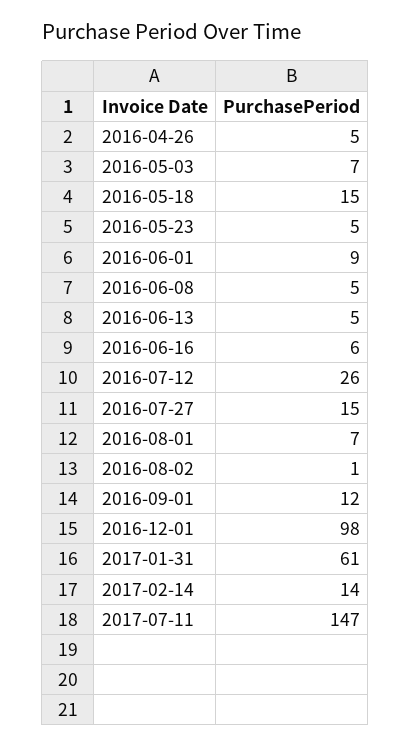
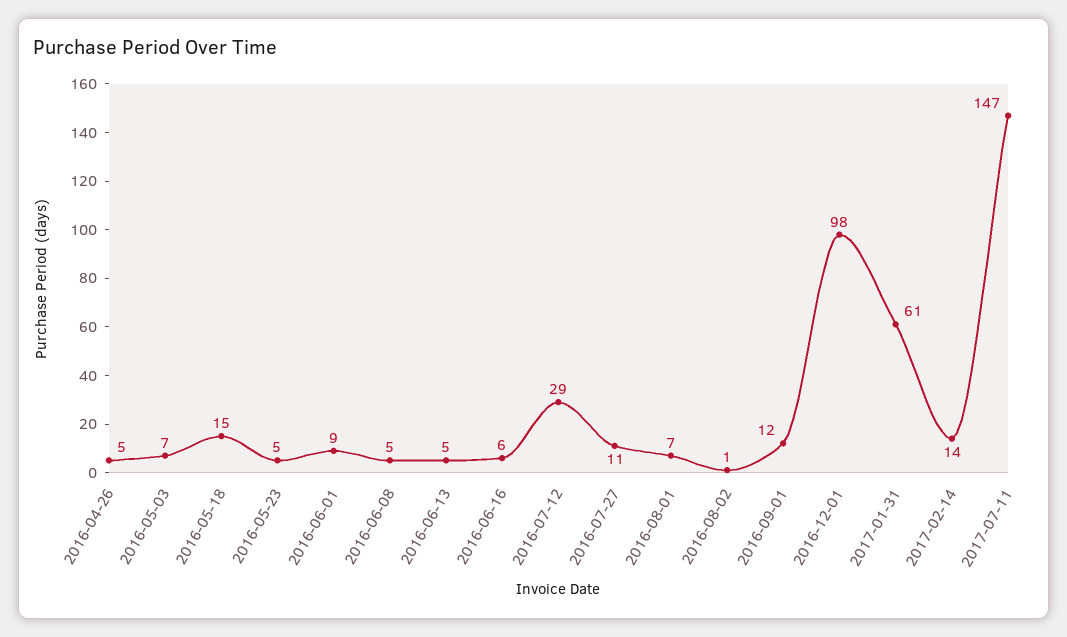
2016-07-12: 26 -> 29
2016-07-27: 15 -> 11

